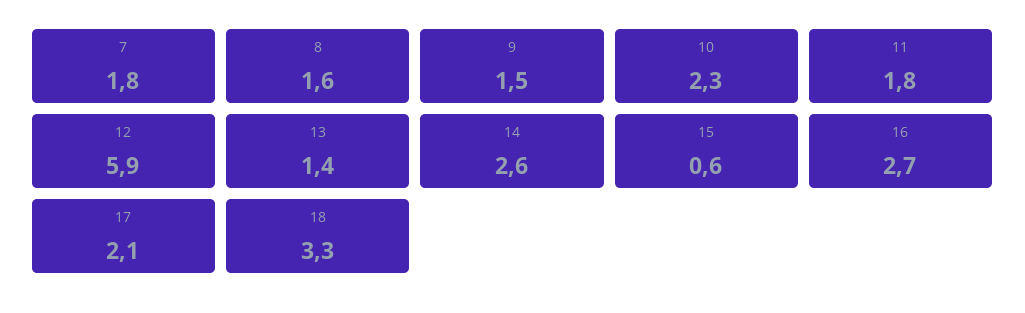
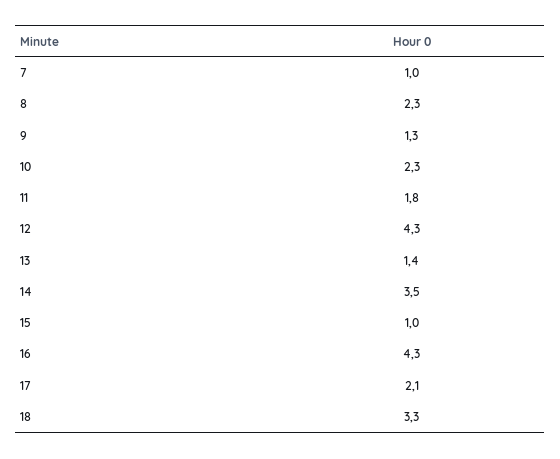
7: 1.8 -> 1
8: 1.6 -> 2.3
9: 1.5 -> 1.3
12: 5.9 -> 4.3
14: 2.6 -> 3.5
15: 0.6 -> 1
16: 2.7 -> 4.3

